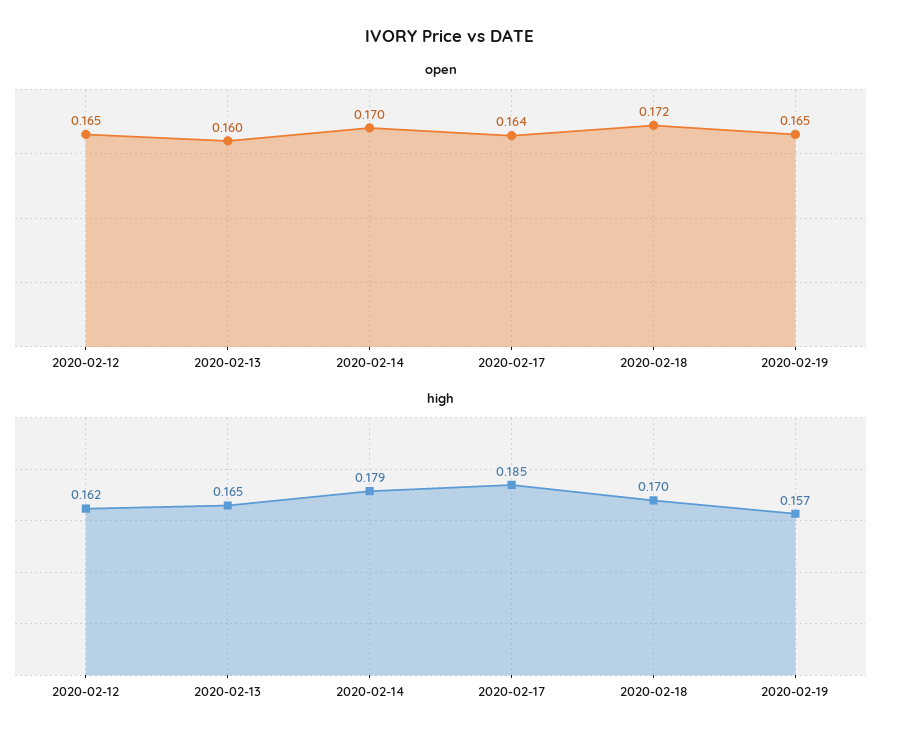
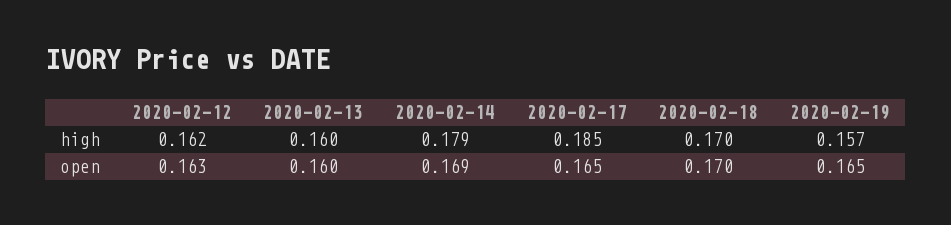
open, 2020-02-12: 0.165 -> 0.163
open, 2020-02-14: 0.17 -> 0.169
open, 2020-02-17: 0.164 -> 0.165
open, 2020-02-18: 0.172 -> 0.17
high, 2020-02-13: 0.165 -> 0.16

